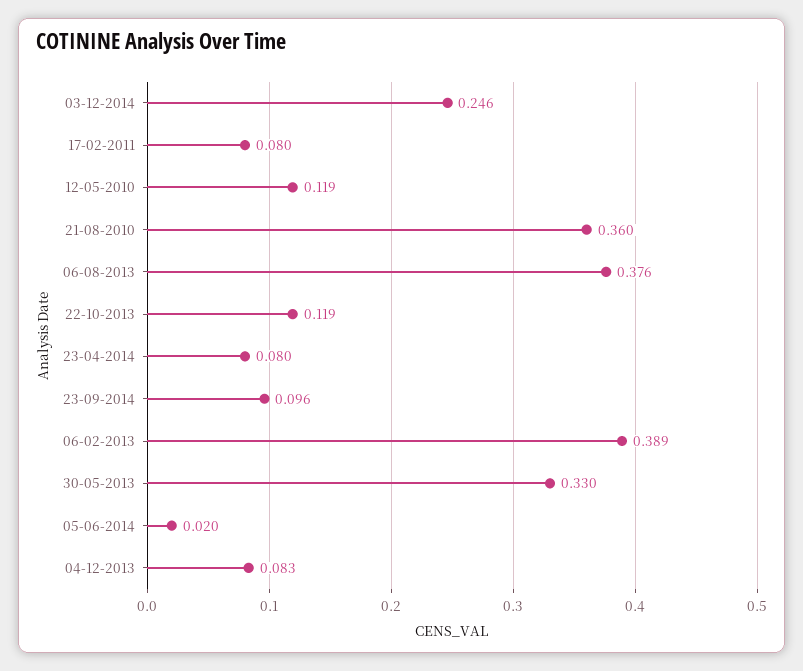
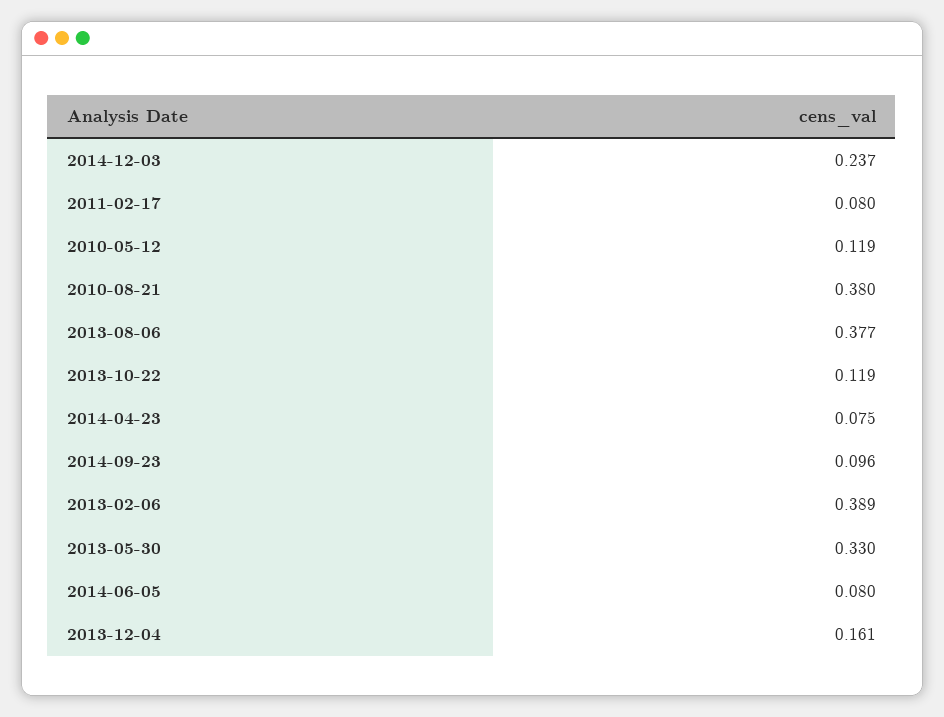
03-12-2014: 0.246 -> 0.237
21-08-2010: 0.36 -> 0.38
06-08-2013: 0.376 -> 0.377
23-04-2014: 0.08 -> 0.075
05-06-2014: 0.02 -> 0.08
04-12-2013: 0.083 -> 0.161

